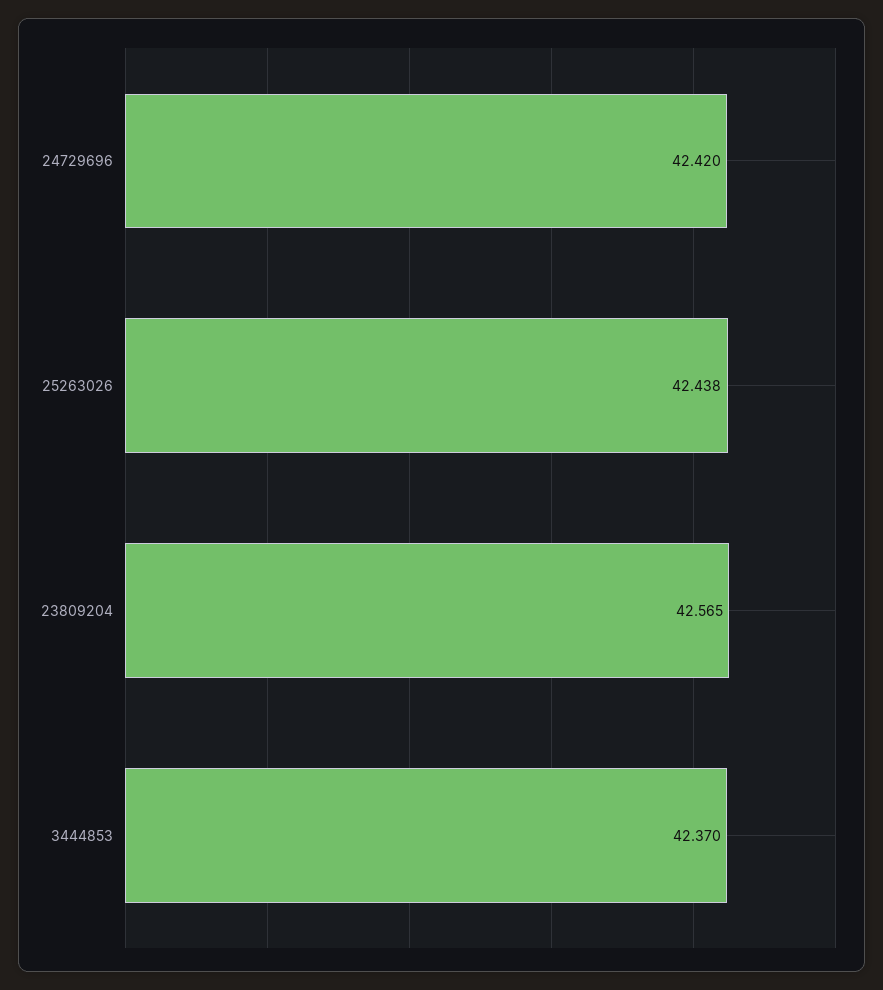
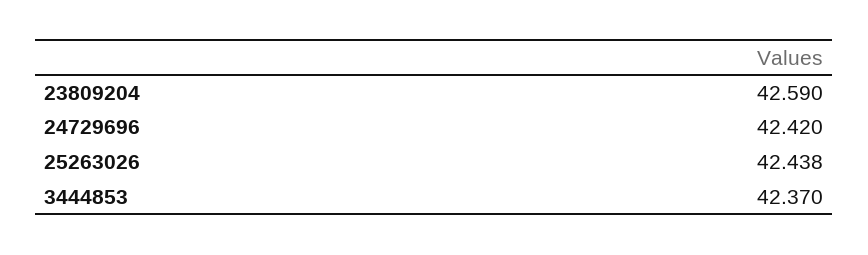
23809204: 42.565 -> 42.59

